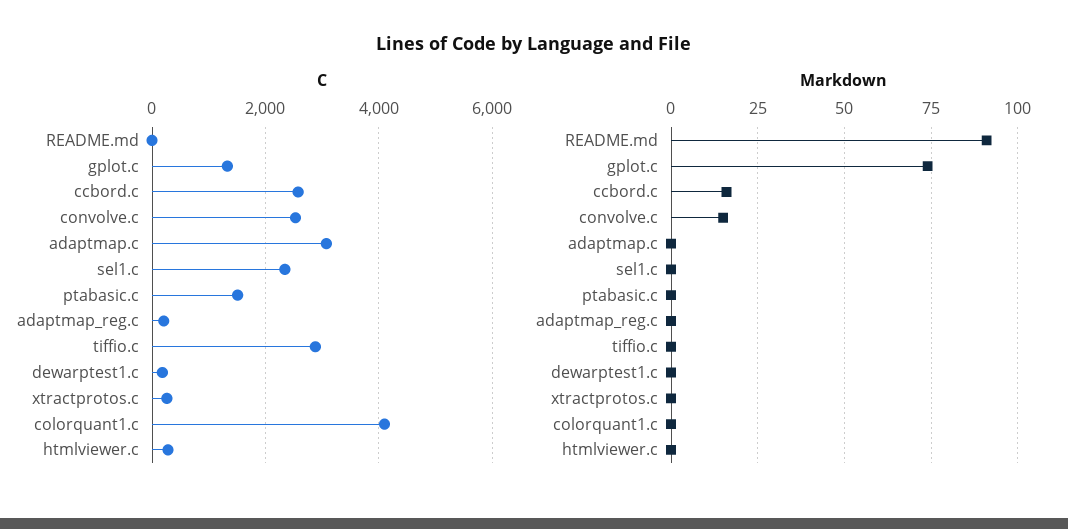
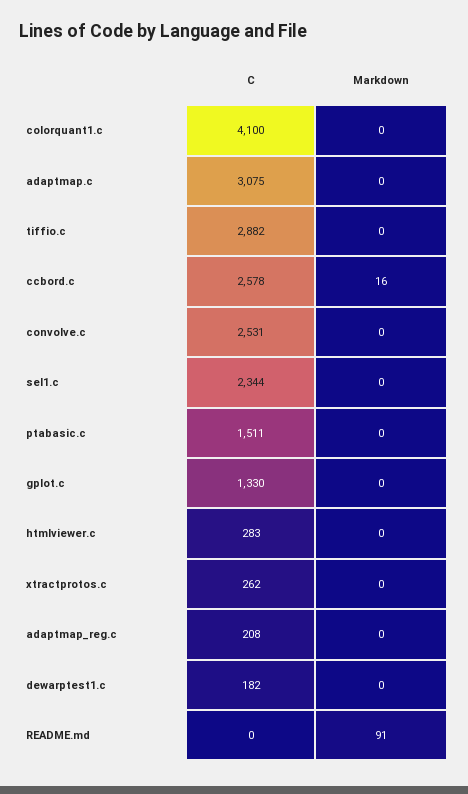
Markdown, gplot.c: 75 -> 0
Markdown, convolve.c: 15 -> 0

